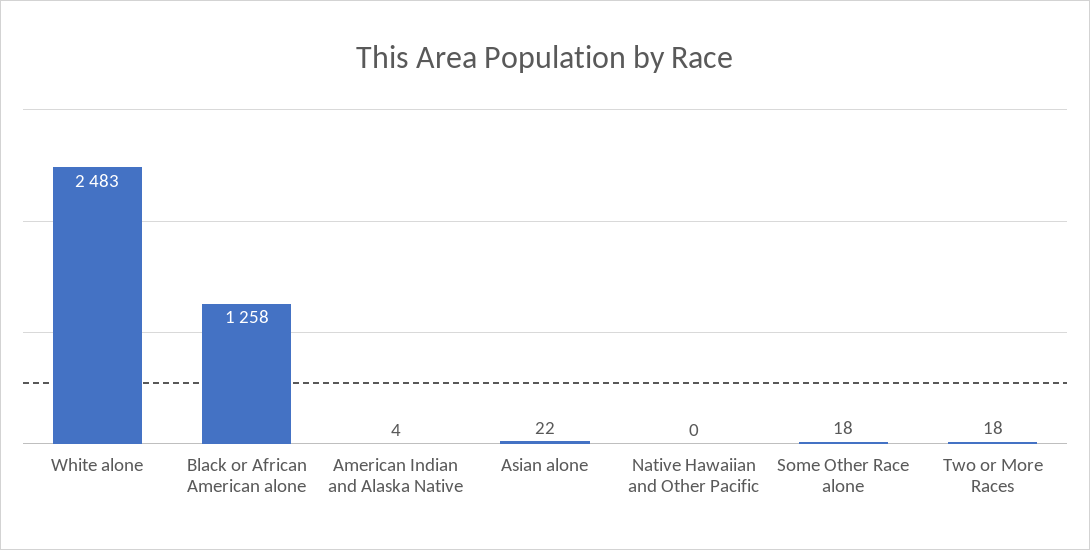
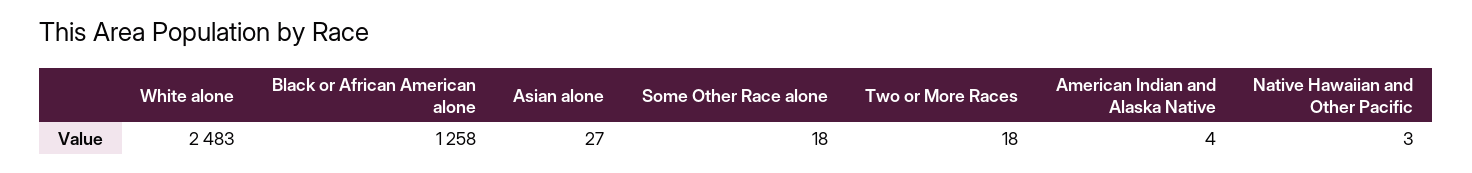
Asian alone: 22 -> 27
Native Hawaiian and Other Pacific: 0 -> 3

